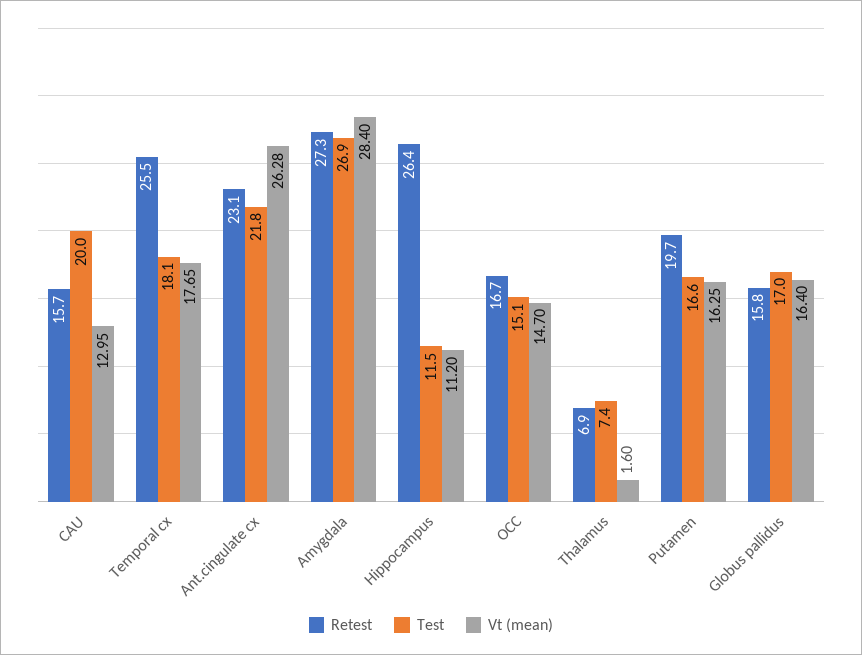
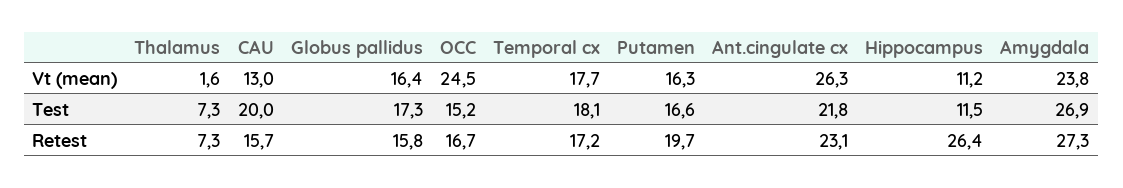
Retest, Temporal cx: 25.5 -> 17.2
Vt (mean), Amygdala: 28.4 -> 23.8
Test, OCC: 15.1 -> 15.2
Vt (mean), OCC: 14.7 -> 24.5
Retest, Thalamus: 6.9 -> 7.3
Test, Thalamus: 7.4 -> 7.3
Test, Globus pallidus: 17 -> 17.3

